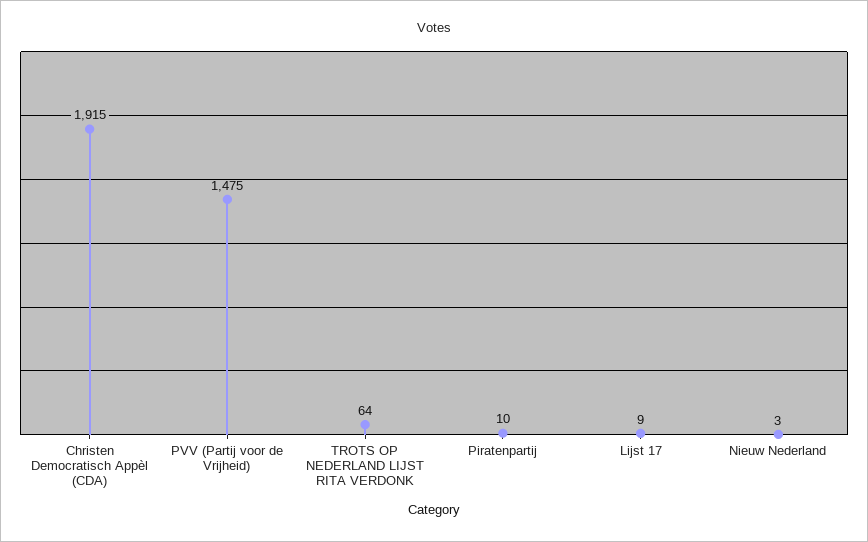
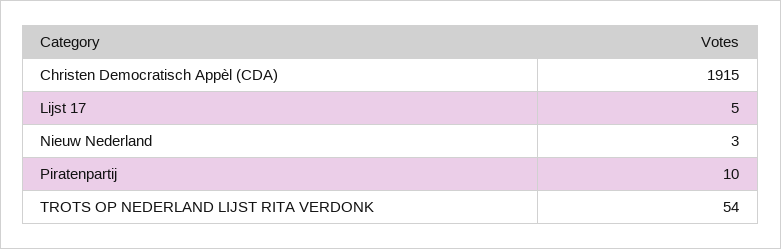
PVV (Partij voor de Vrijheid): 1475 -> none
TROTS OP NEDERLAND LIJST RITA VERDONK: 64 -> 54
Lijst 17: 9 -> 5

